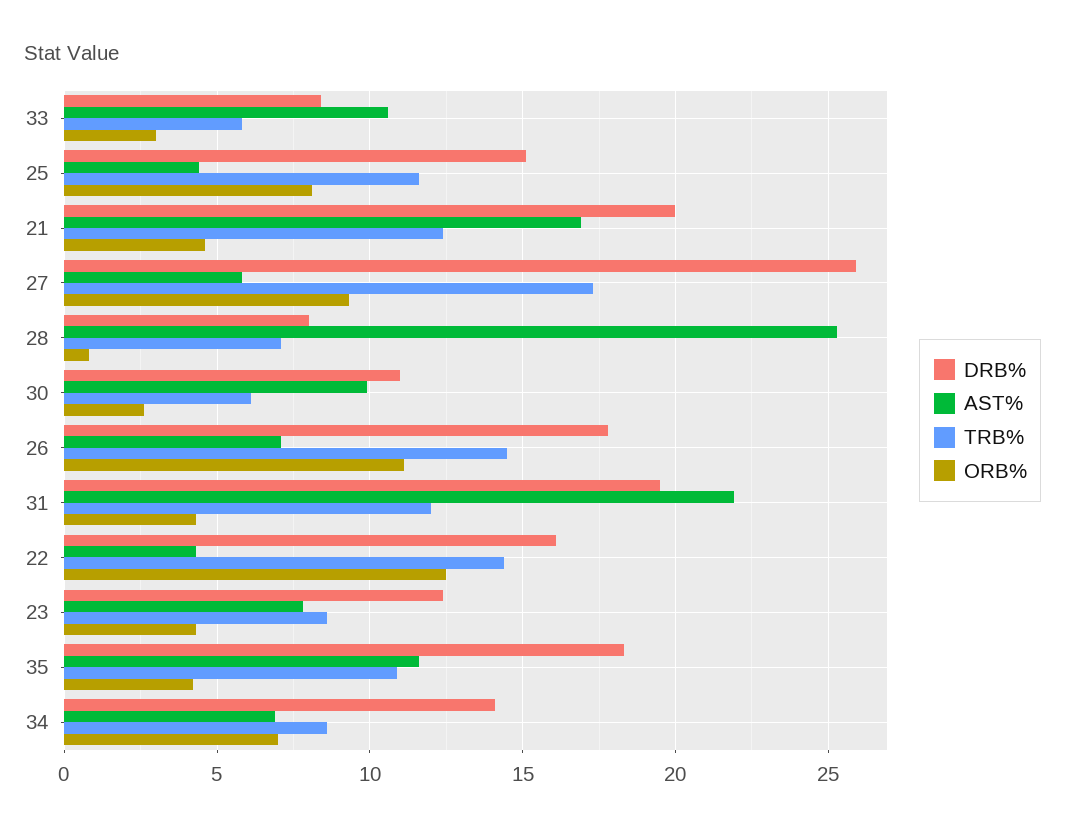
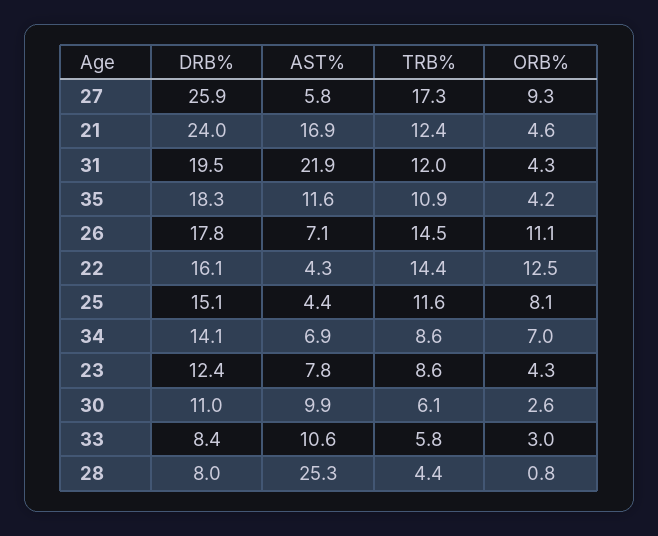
DRB%, 21: 20 -> 24
TRB%, 28: 7 -> 4.4

